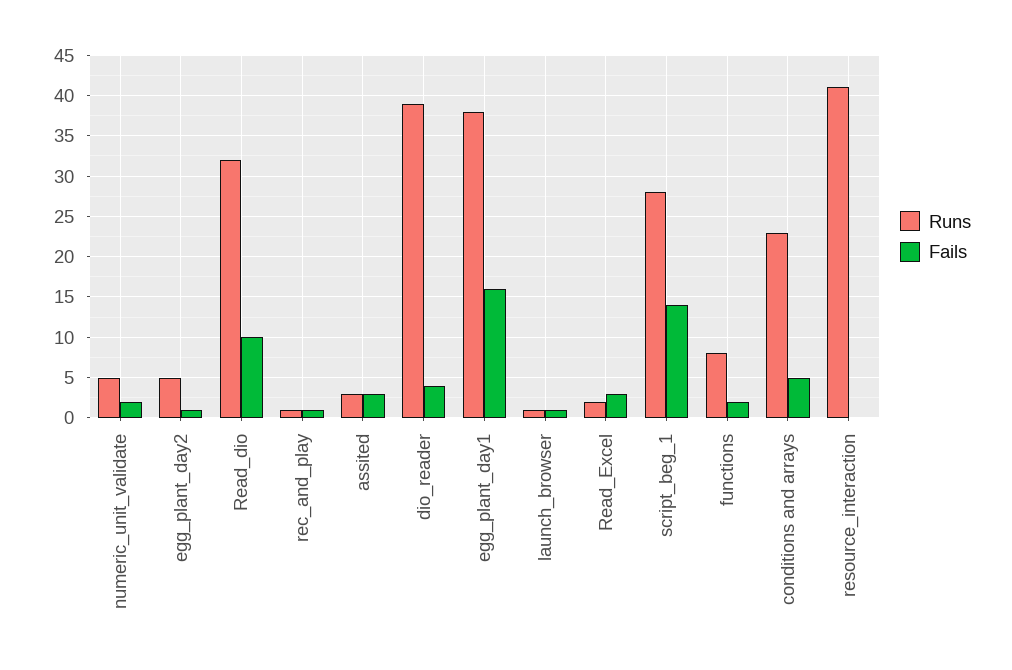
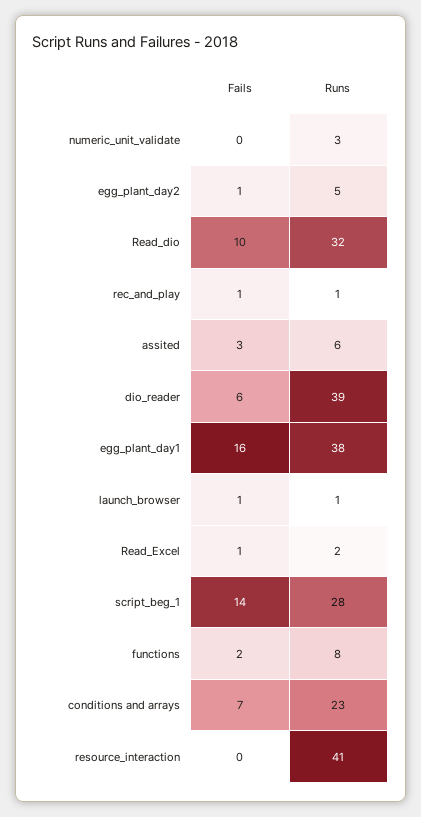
Runs, numeric_unit_validate: 5 -> 3
Fails, numeric_unit_validate: 2 -> 0
Runs, assited: 3 -> 6
Fails, dio_reader: 4 -> 6
Fails, Read_Excel: 3 -> 1
Fails, conditions and arrays: 5 -> 7

